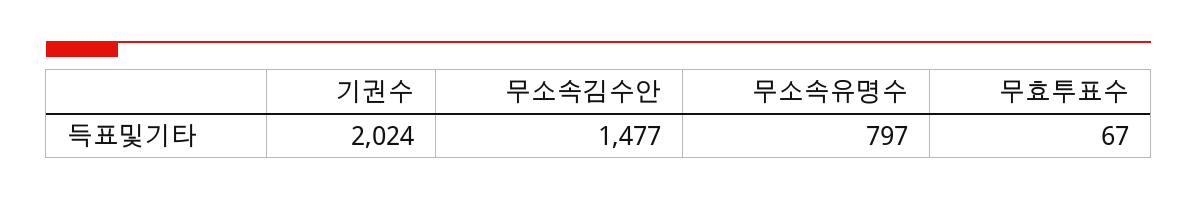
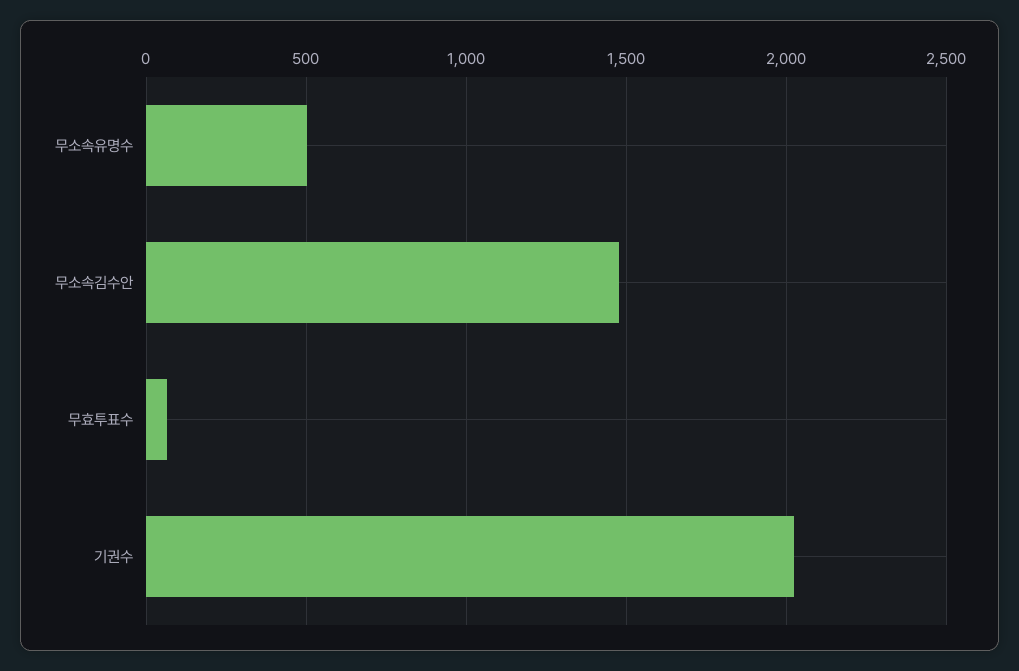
무소속유명수: 797 -> 500

